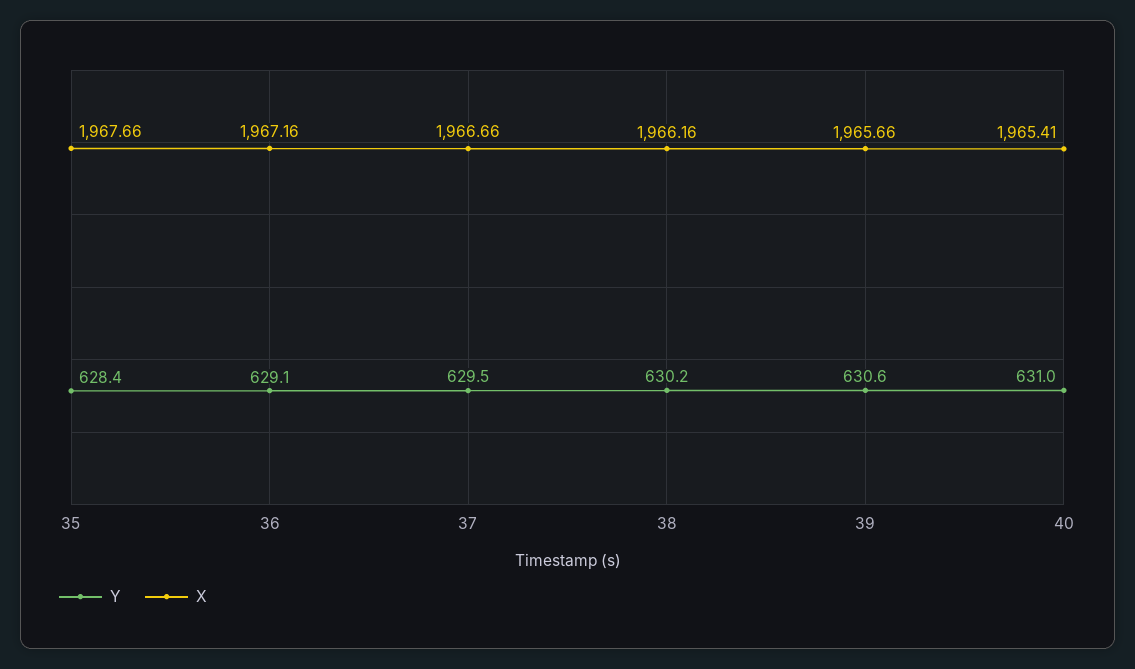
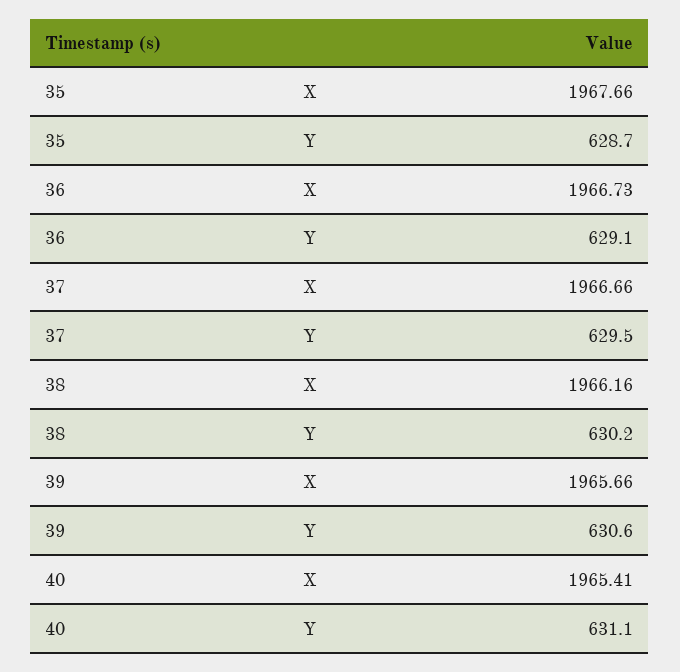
Y, 35: 628.4 -> 628.7
X, 36: 1967.16 -> 1966.73
Y, 40: 631 -> 631.1

